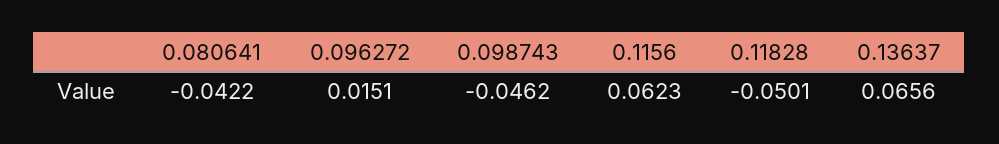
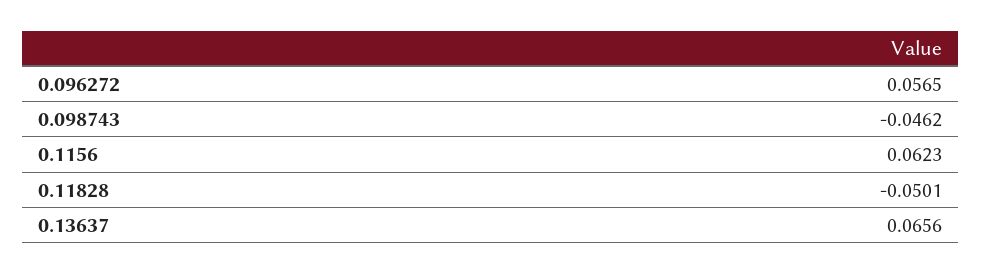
0.080641: -0.0422 -> none
0.096272: 0.0151 -> 0.0565

